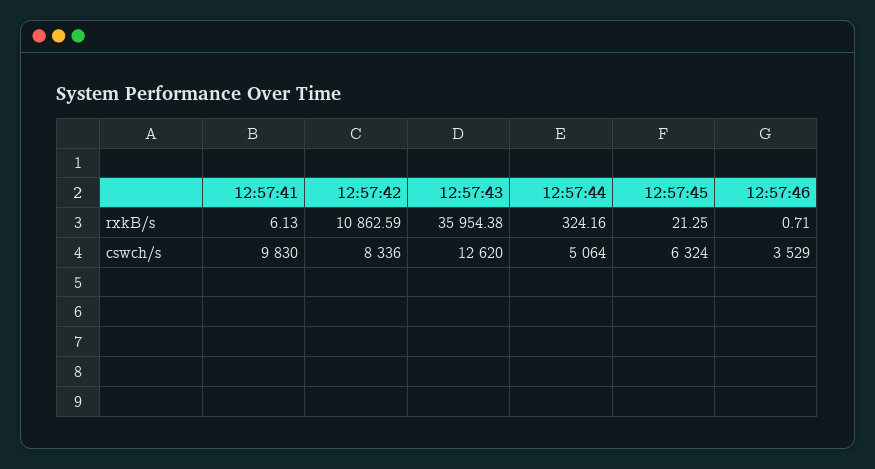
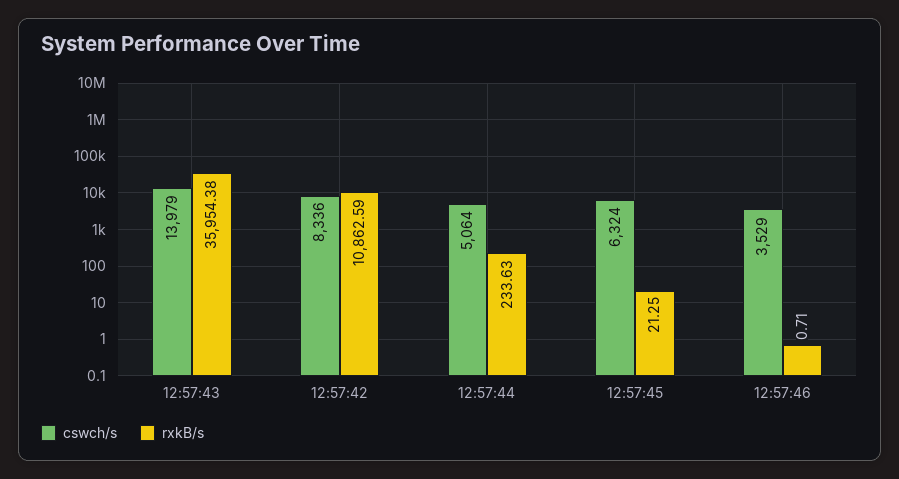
rxkB/s, 12:57:41: 6.13 -> none
rxkB/s, 12:57:44: 324.16 -> 233.63
cswch/s, 12:57:41: 9830 -> none
cswch/s, 12:57:43: 12620 -> 13979

